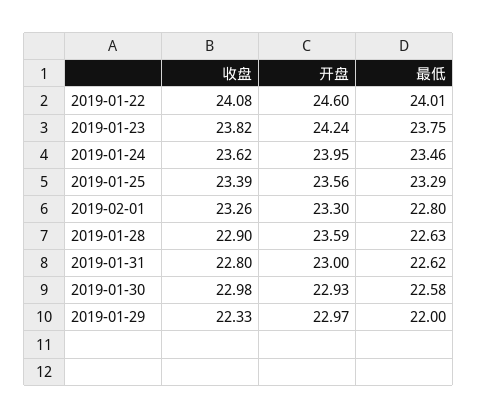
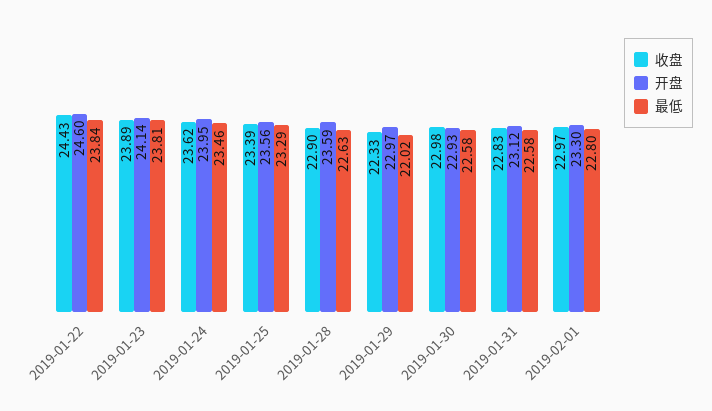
收盘, 2019-01-22: 24.08 -> 24.43
最低, 2019-01-22: 24.01 -> 23.84
收盘, 2019-01-23: 23.82 -> 23.89
开盘, 2019-01-23: 24.24 -> 24.14
最低, 2019-01-23: 23.75 -> 23.81
收盘, 2019-02-01: 23.26 -> 22.97
收盘, 2019-01-31: 22.8 -> 22.83
开盘, 2019-01-31: 23 -> 23.12
最低, 2019-01-31: 22.62 -> 22.58
最低, 2019-01-29: 22 -> 22.02

